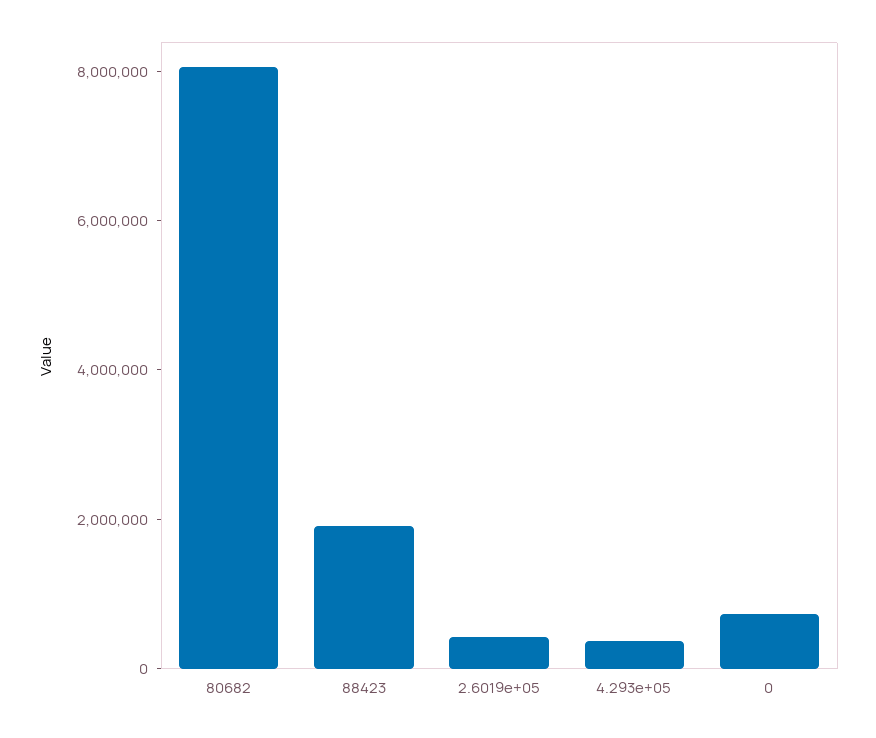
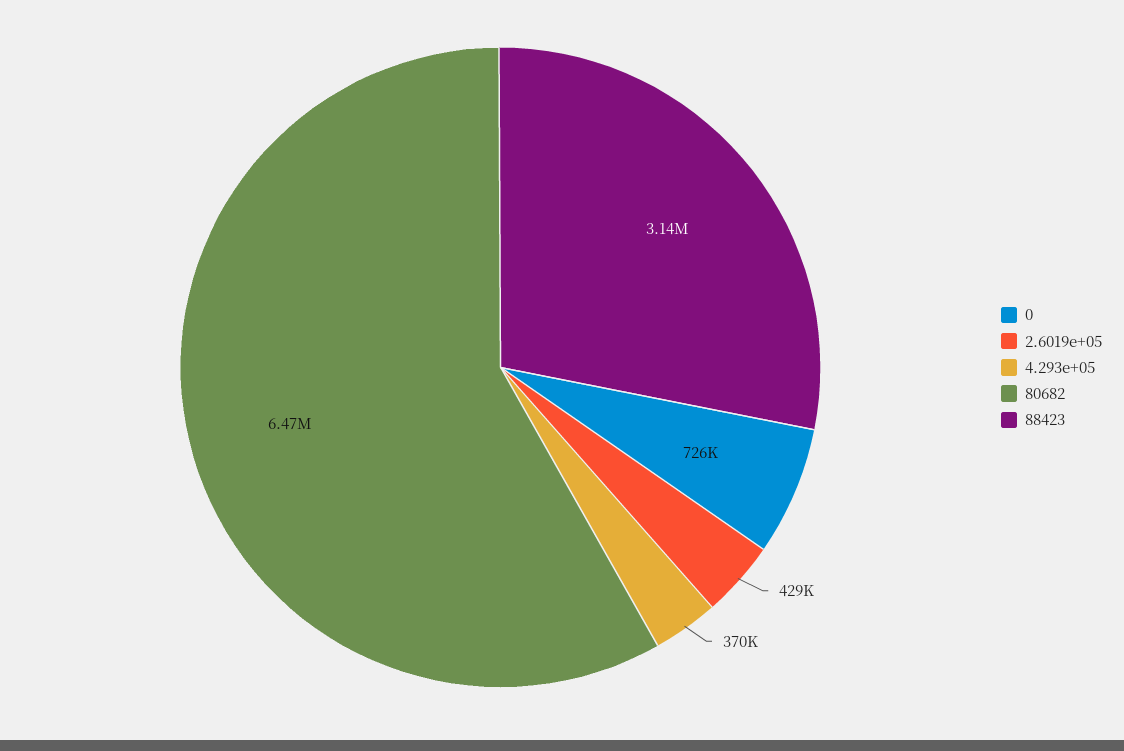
80682: 8000000 -> 6470000
88423: 2000000 -> 3140000

